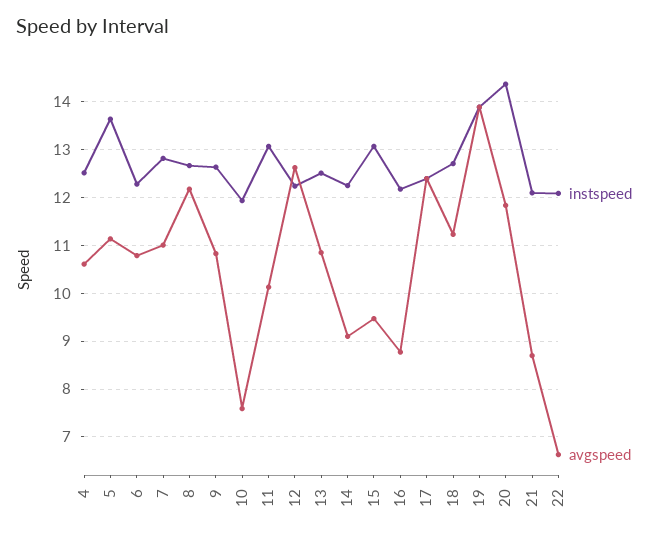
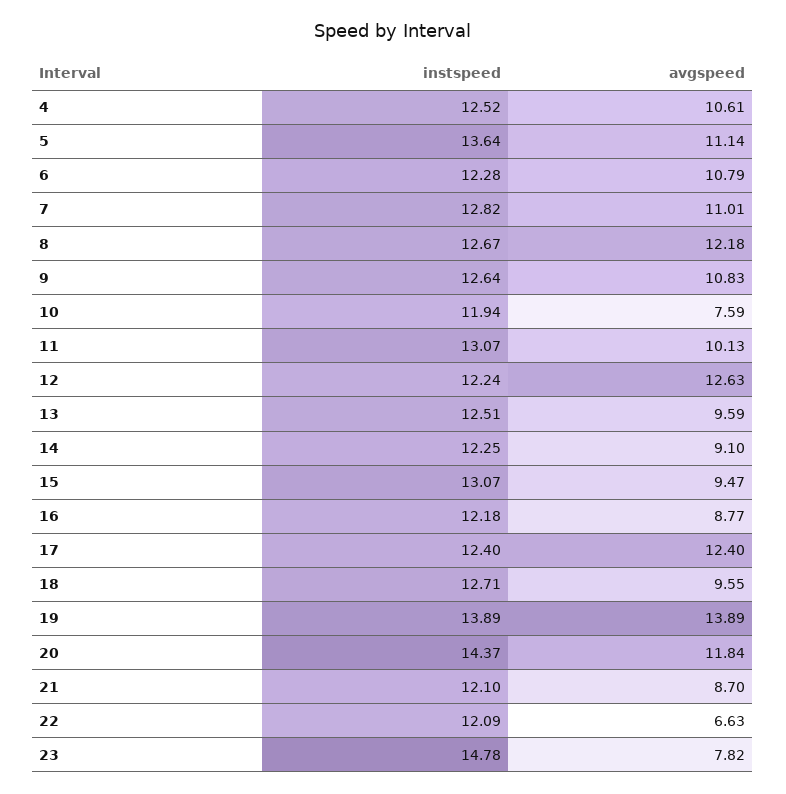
avgspeed, 13: 10.8 -> 9.59
avgspeed, 18: 11.2 -> 9.55
instspeed, 23: none -> 14.78
avgspeed, 23: none -> 7.82

